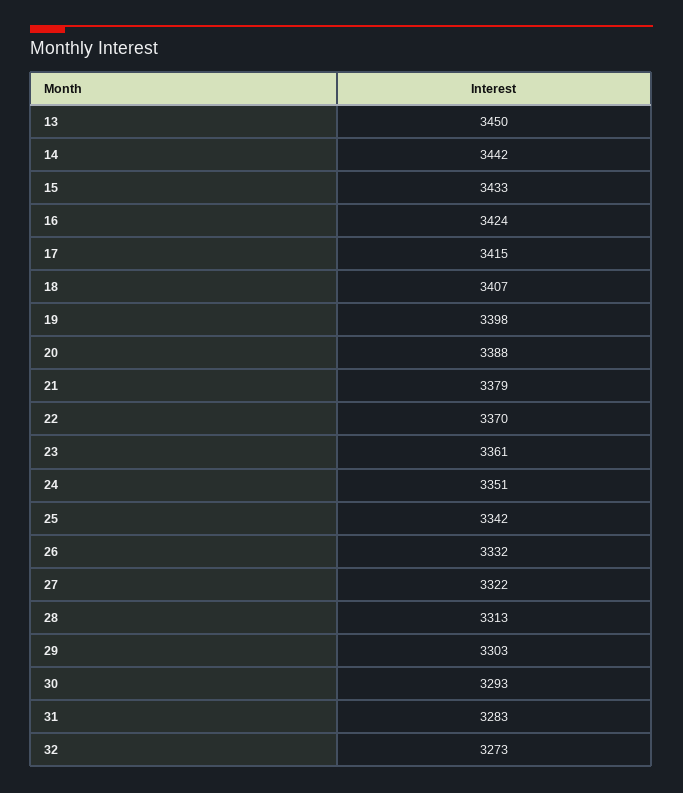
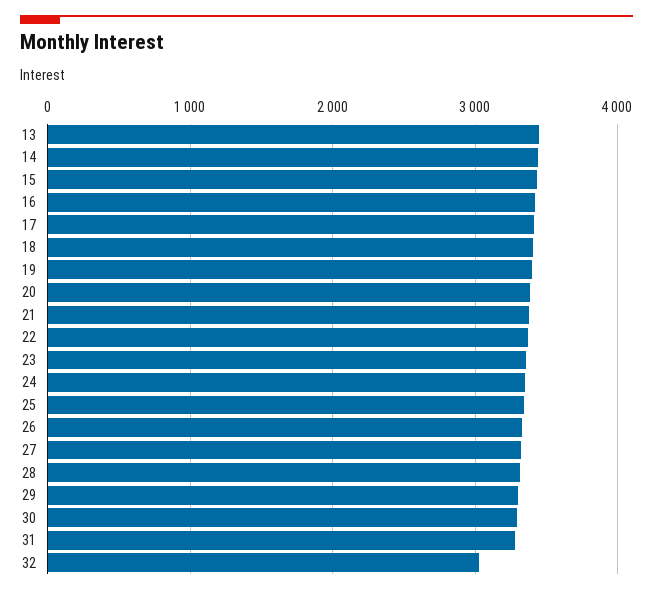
32: 3273 -> 3000

